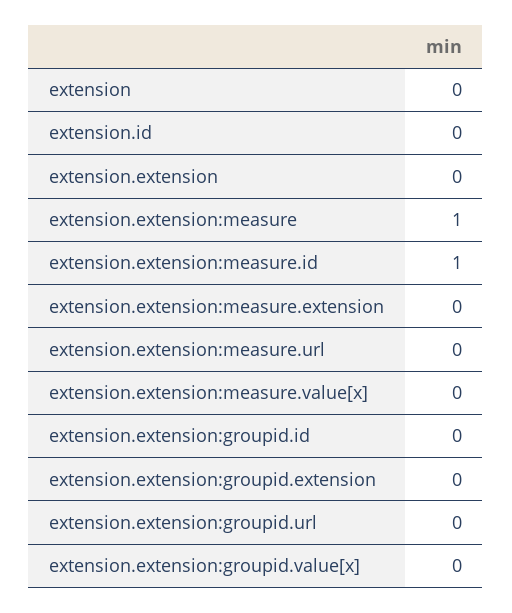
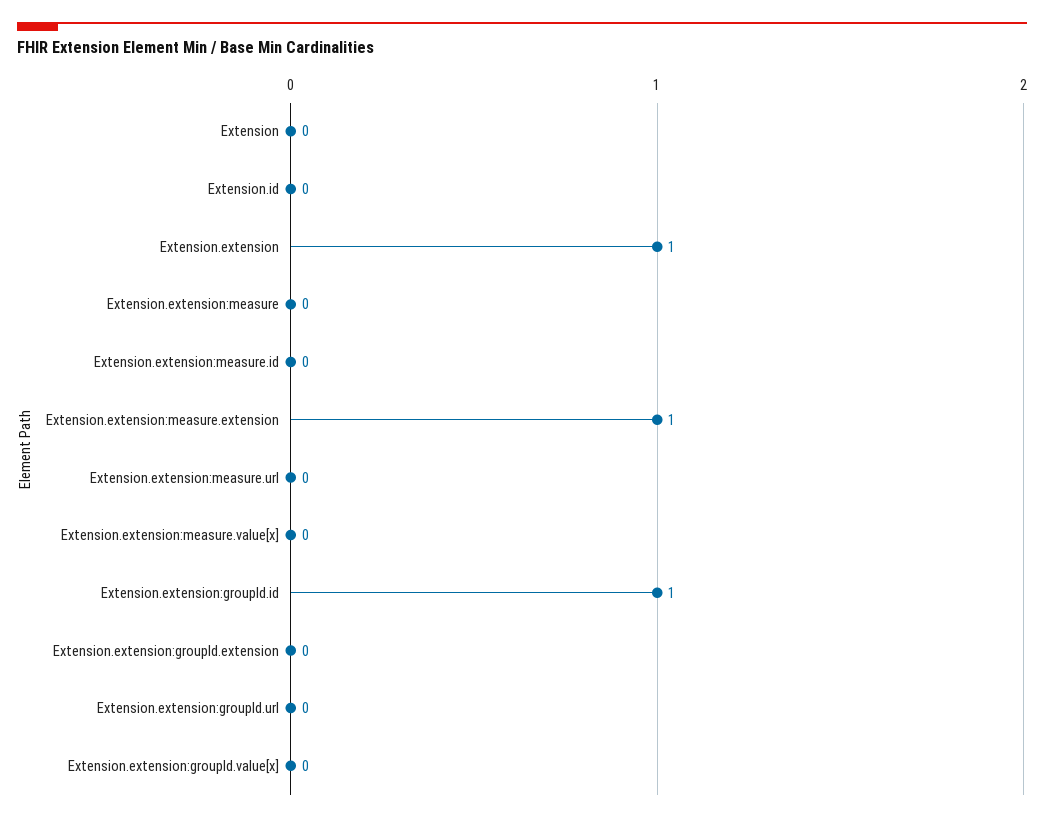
extension.extension: 0 -> 1
extension.extension:measure: 1 -> 0
extension.extension:measure.id: 1 -> 0
extension.extension:measure.extension: 0 -> 1
extension.extension:groupid.id: 0 -> 1

